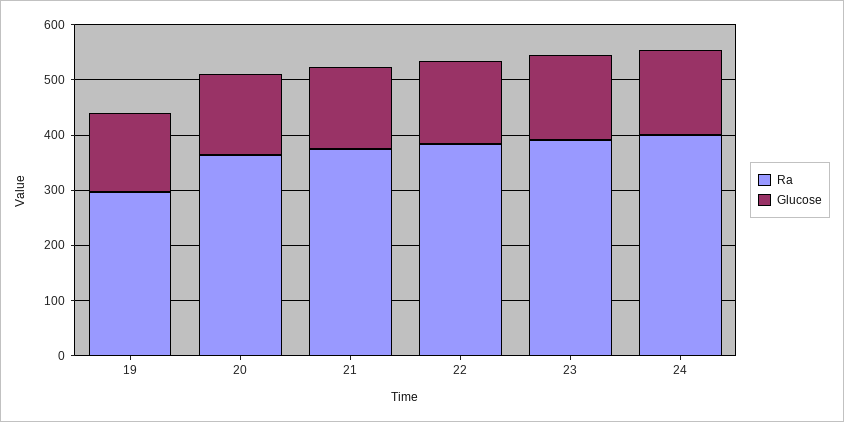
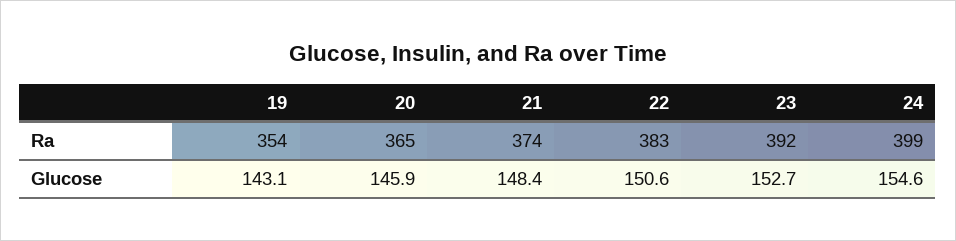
Ra, 19: 300 -> 354

